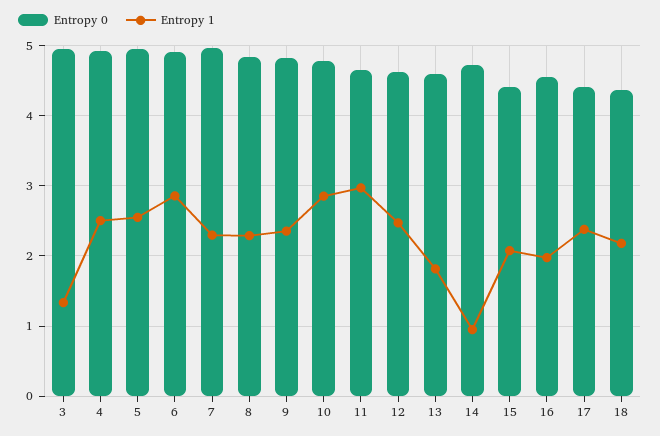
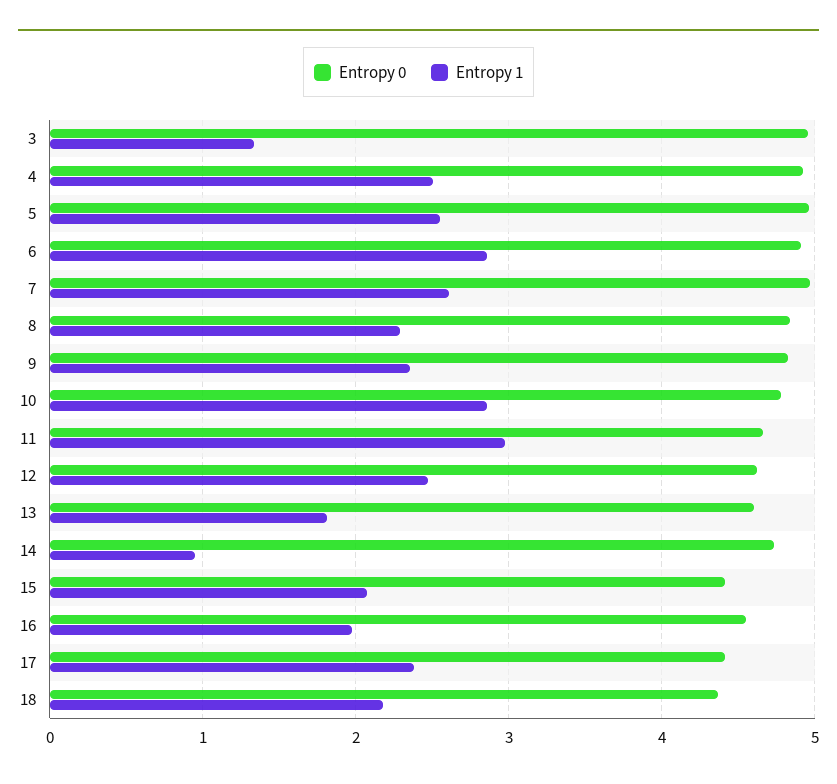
Entropy 1, 7: 2.3 -> 2.6

